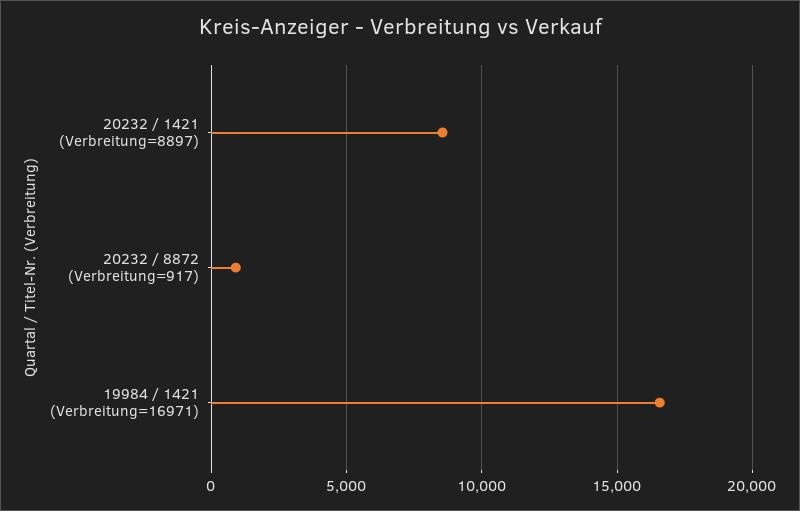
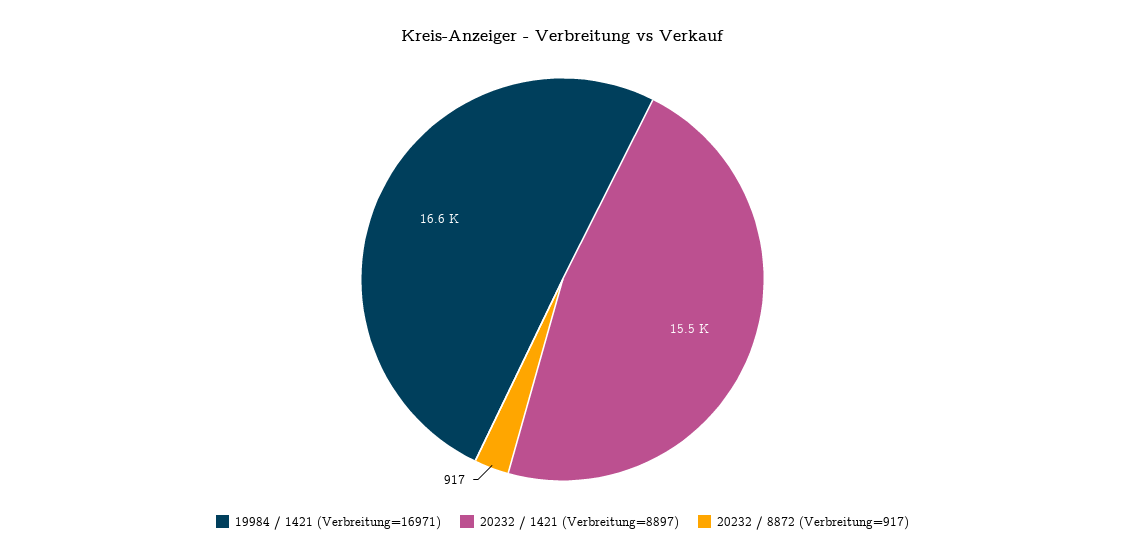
20232 / 1421 (Verbreitung=8897): 8500 -> 15500

